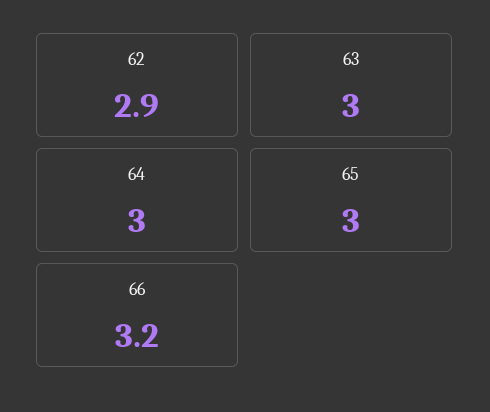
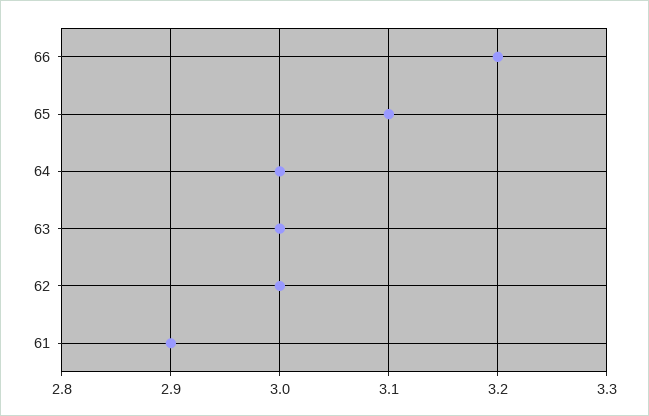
62: 2.9 -> 3
65: 3 -> 3.1
61: none -> 2.9

